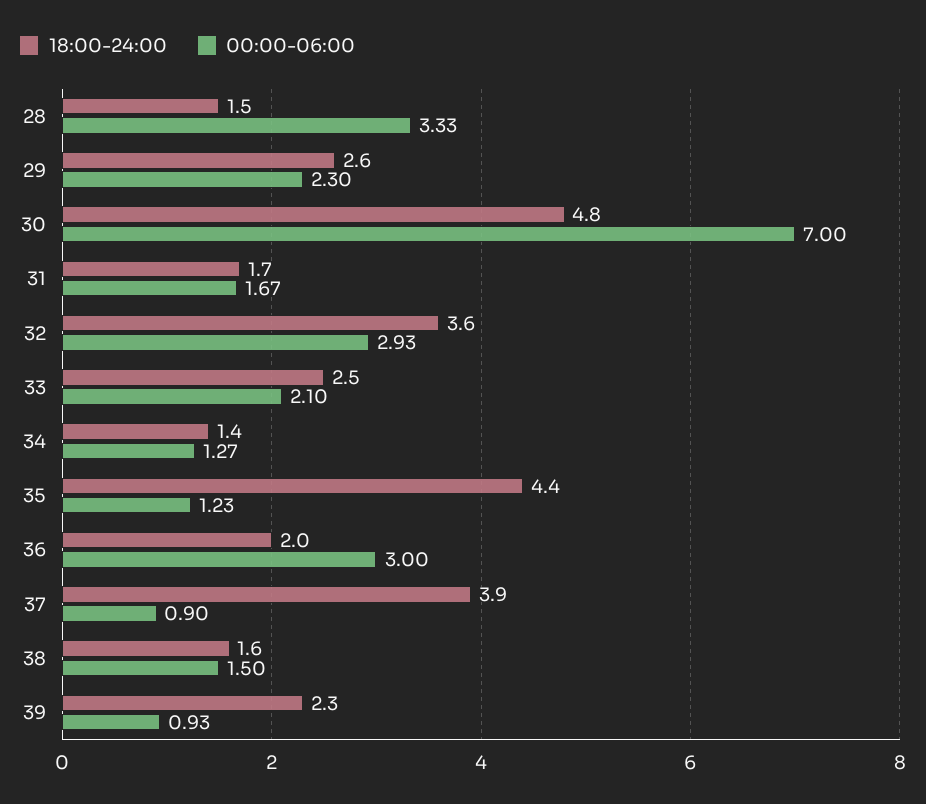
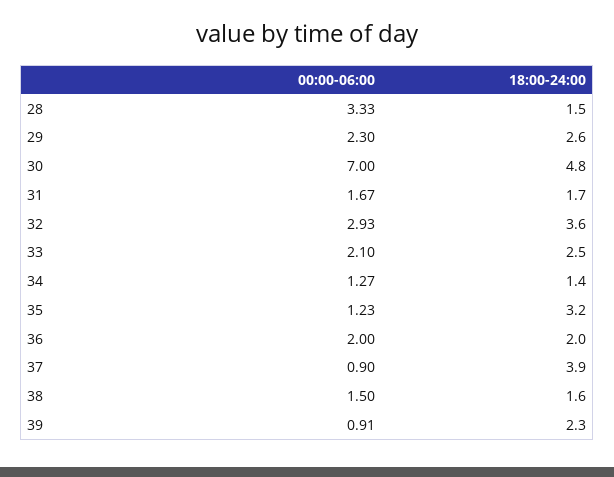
18:00-24:00, 35: 4.4 -> 3.2
00:00-06:00, 36: 3 -> 2
00:00-06:00, 39: 0.93 -> 0.91

